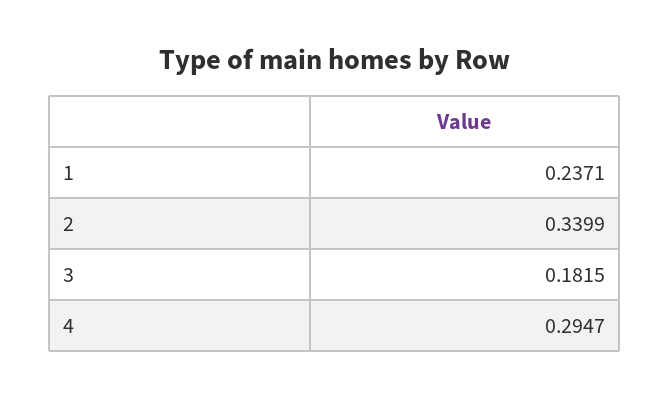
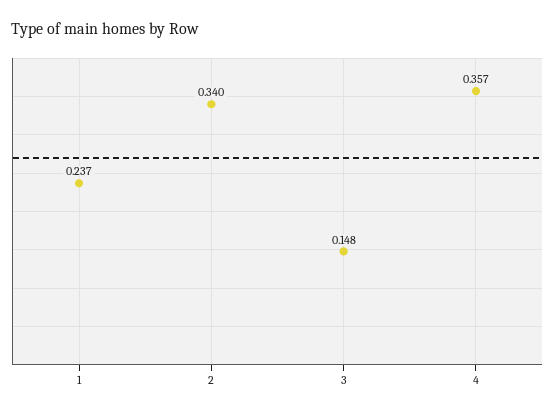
3: 0.1815 -> 0.148
4: 0.2947 -> 0.357

